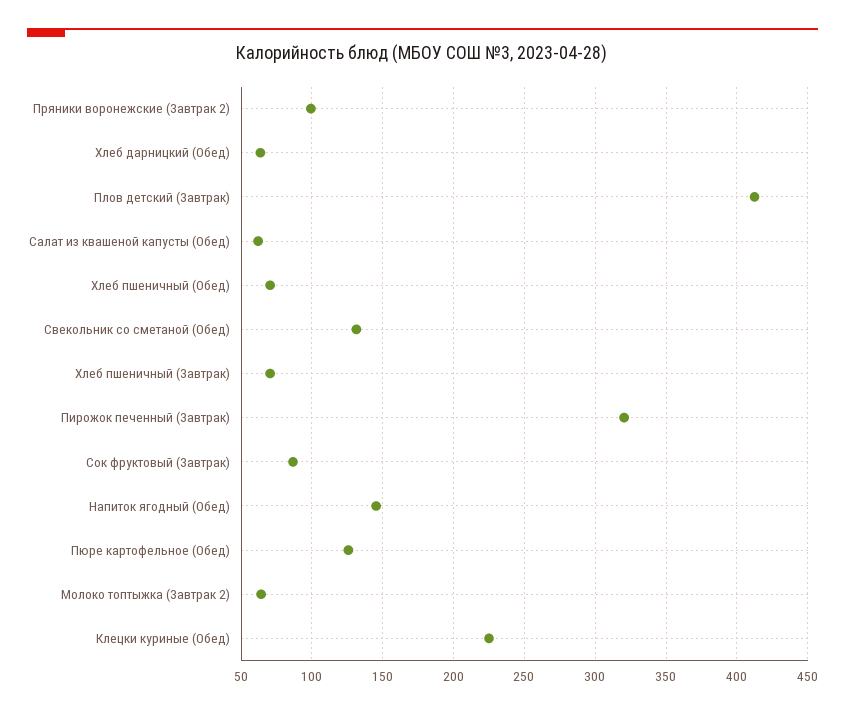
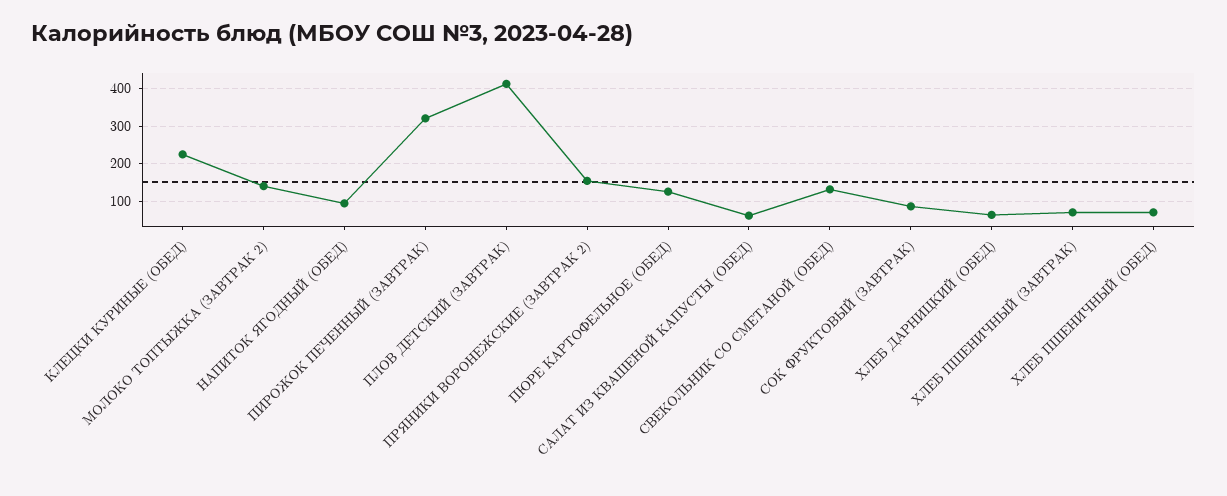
Пряники воронежские (Завтрак 2): 100 -> 160
Напиток ягодный (Обед): 145 -> 100
Молоко топтыжка (Завтрак 2): 65 -> 140

